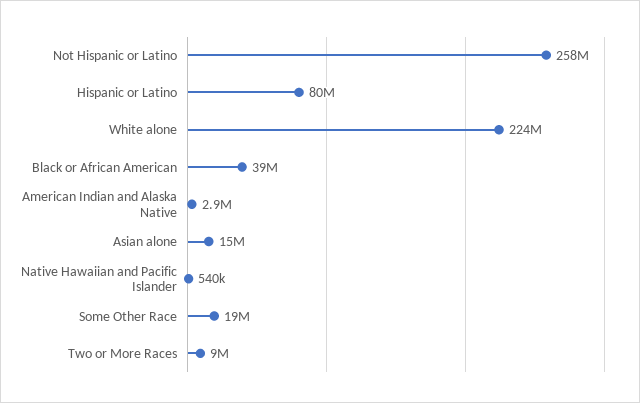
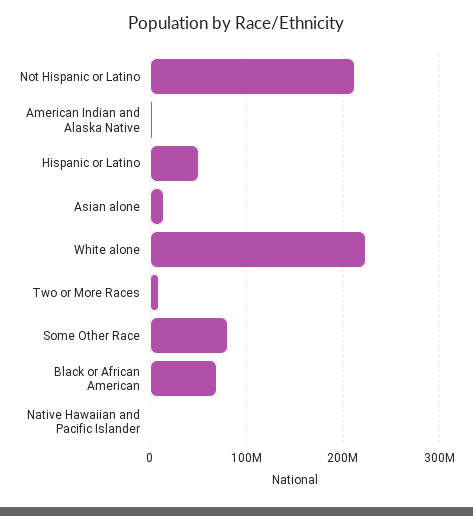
Not Hispanic or Latino: 258000000 -> 210000000
Hispanic or Latino: 80000000 -> 50000000
Black or African American: 39000000 -> 70000000
Some Other Race: 19000000 -> 80000000

